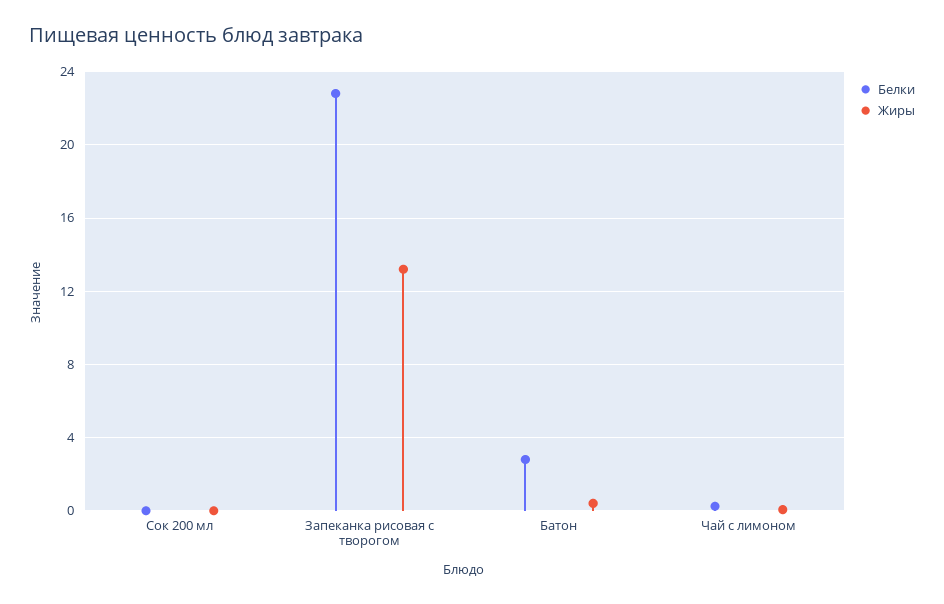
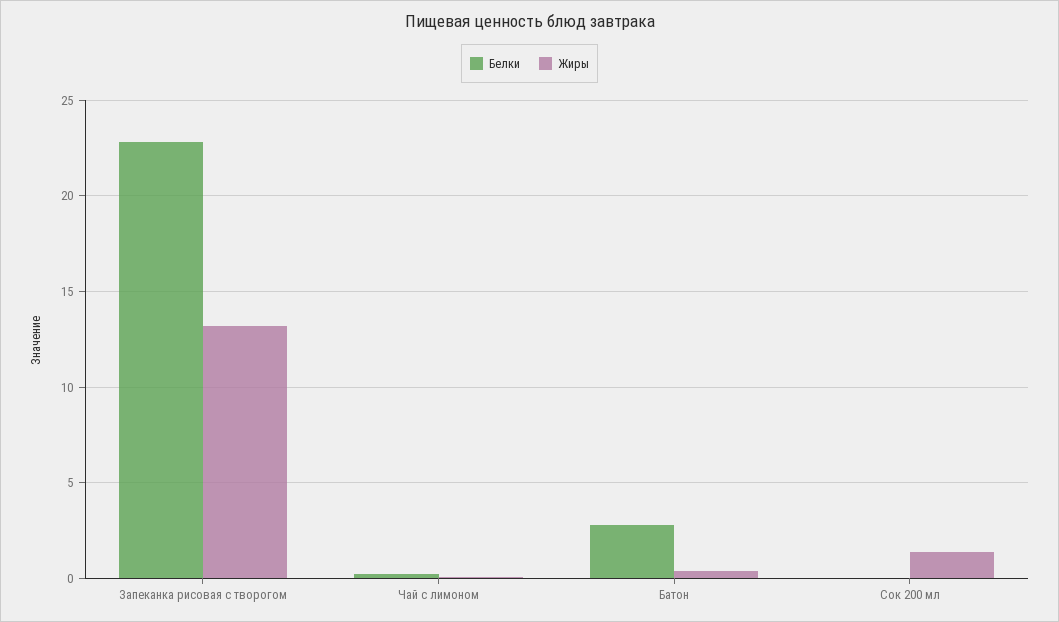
Жиры, Сок 200 мл: 0 -> 1.5

